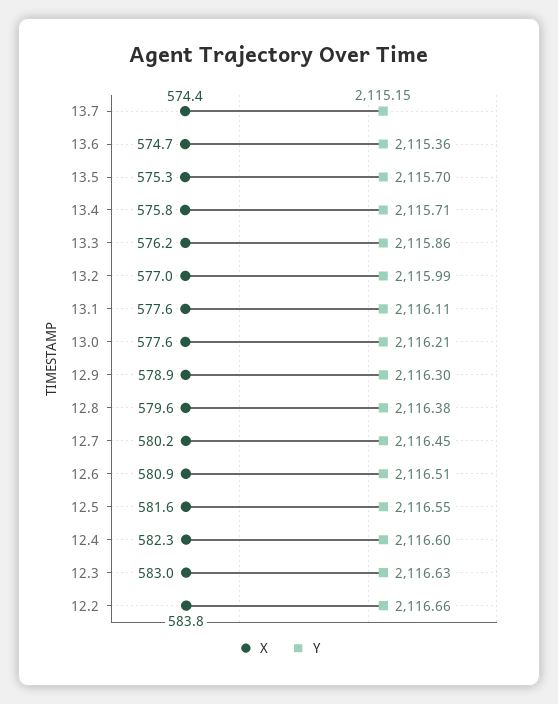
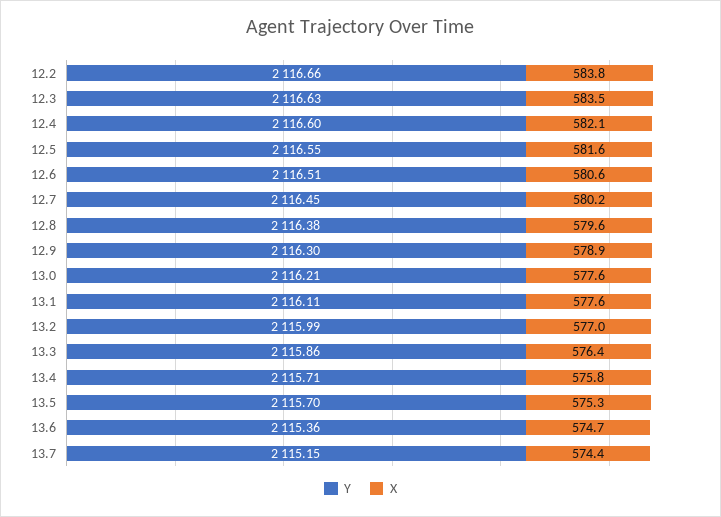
X, 13.3: 576.2 -> 576.4
X, 12.6: 580.9 -> 580.6
X, 12.4: 582.3 -> 582.1
X, 12.3: 583 -> 583.5

